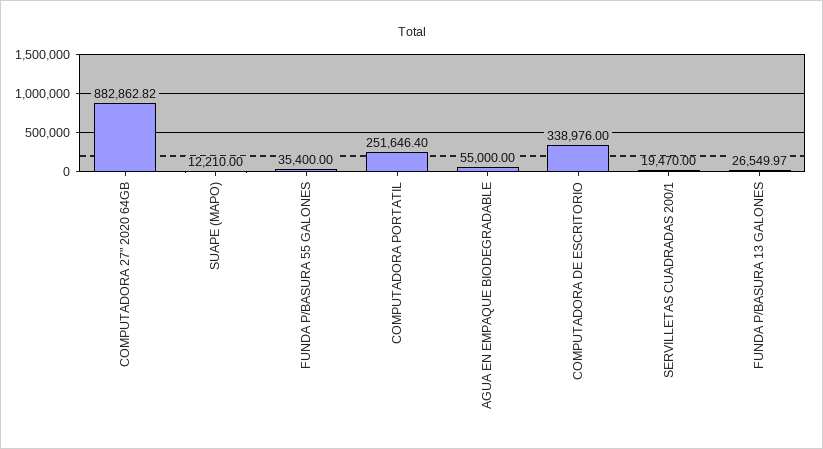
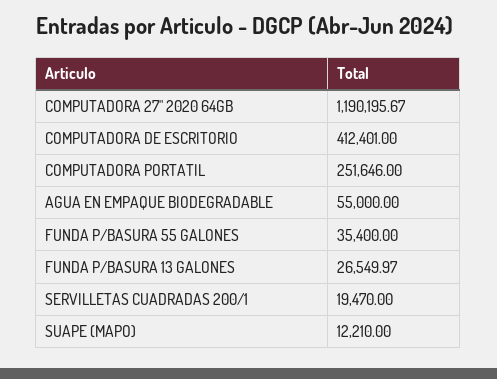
COMPUTADORA 27" 2020 64GB: 882862.82 -> 1190195.67
COMPUTADORA PORTATIL: 251646.4 -> 251646
COMPUTADORA DE ESCRITORIO: 338976 -> 412401

